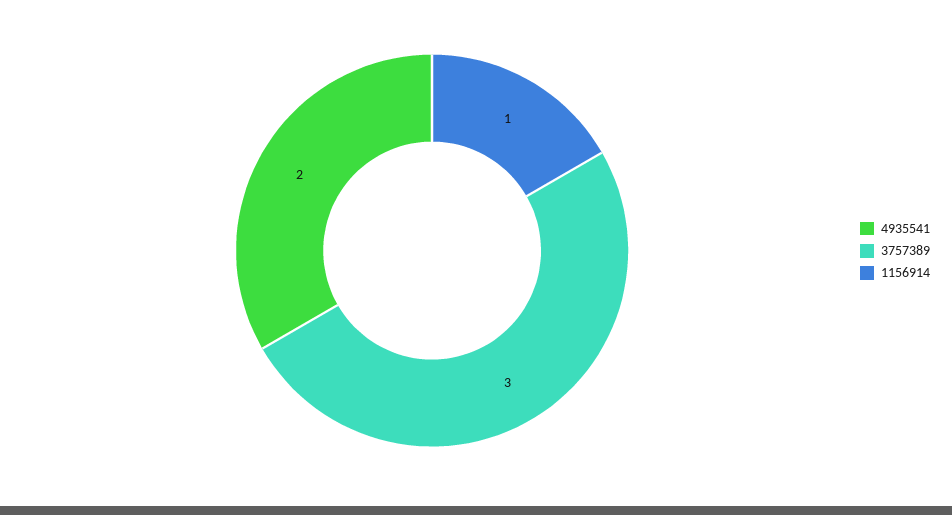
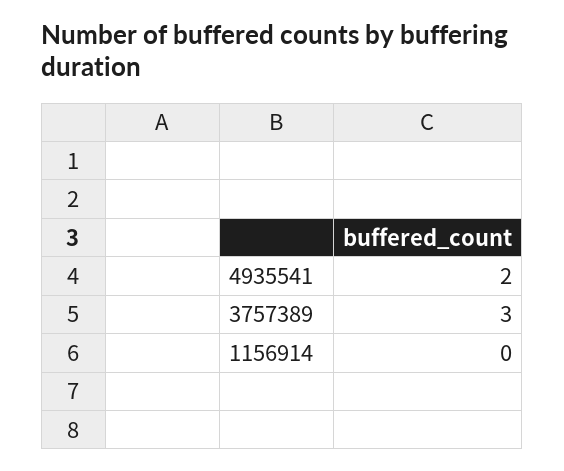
1156914: 1 -> 0

